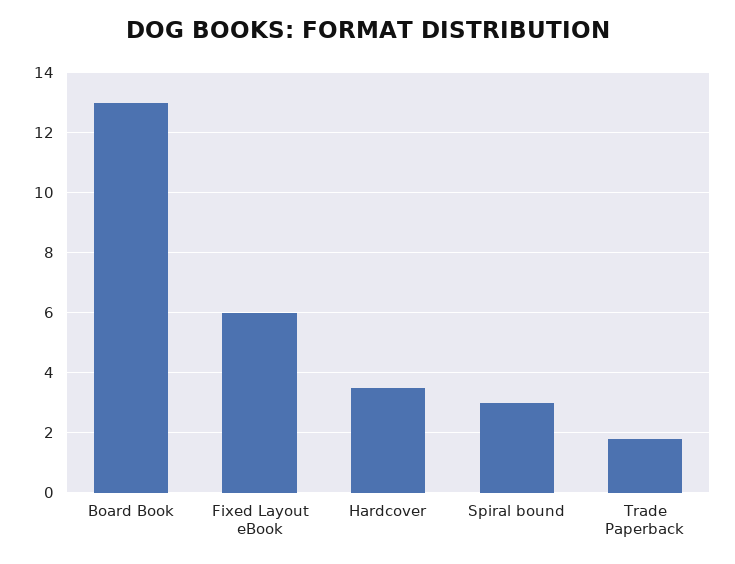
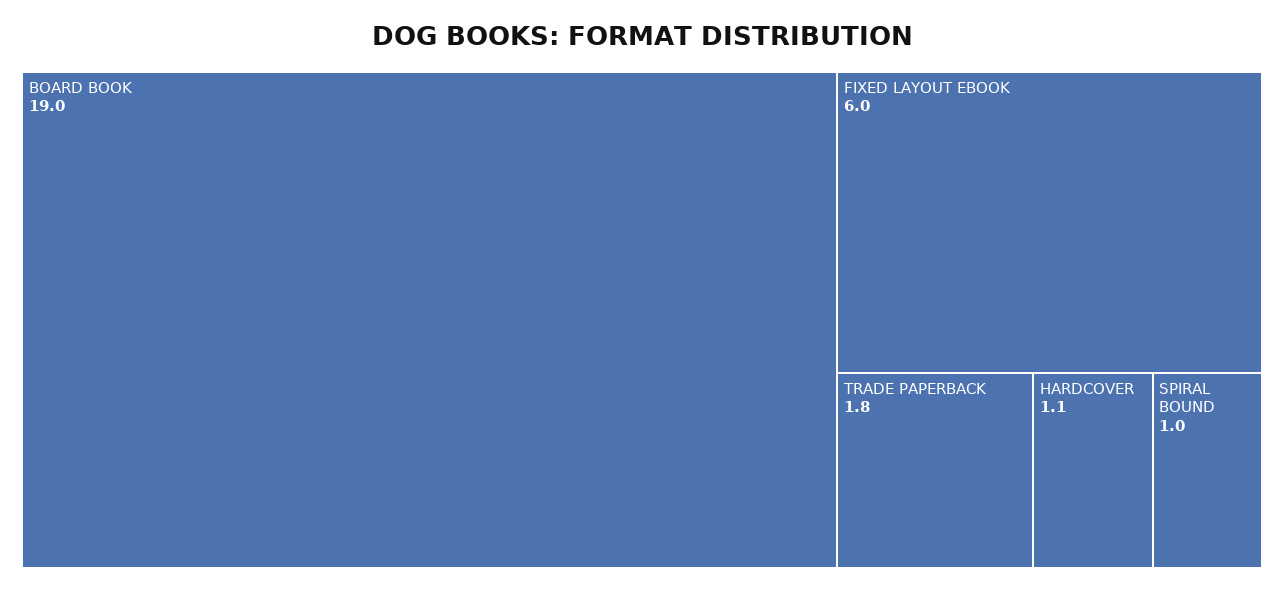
Board Book: 13 -> 19
Hardcover: 3.5 -> 1.1
Spiral bound: 3 -> 1

